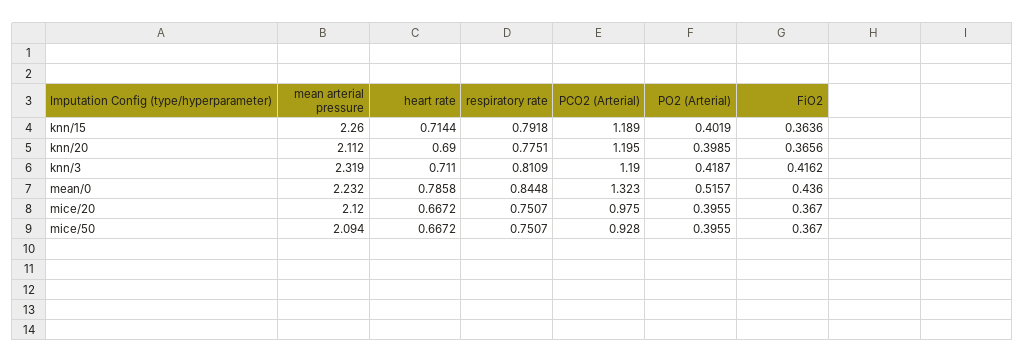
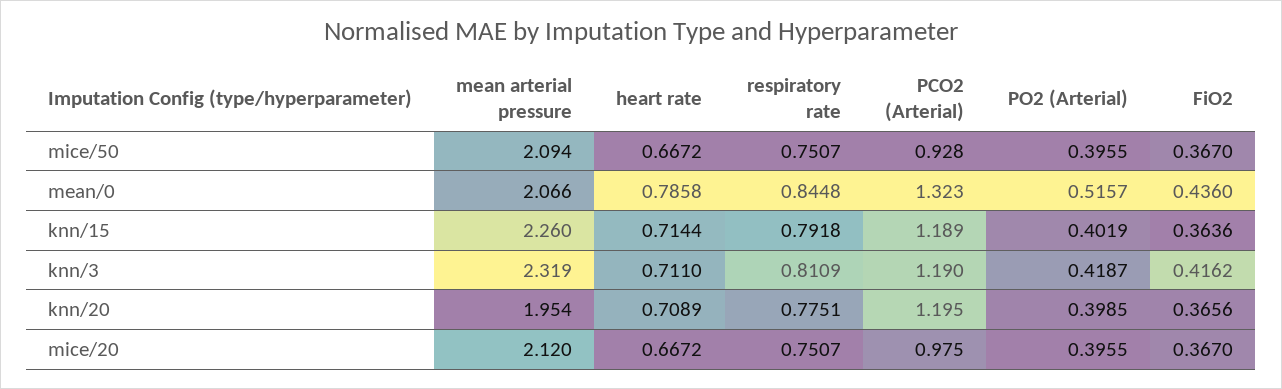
mean arterial pressure, knn/20: 2.112 -> 1.954
heart rate, knn/20: 0.69 -> 0.7089
mean arterial pressure, mean/0: 2.232 -> 2.066

